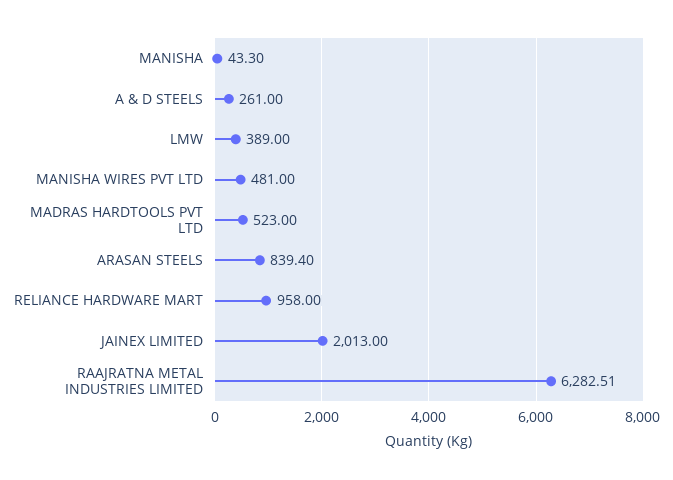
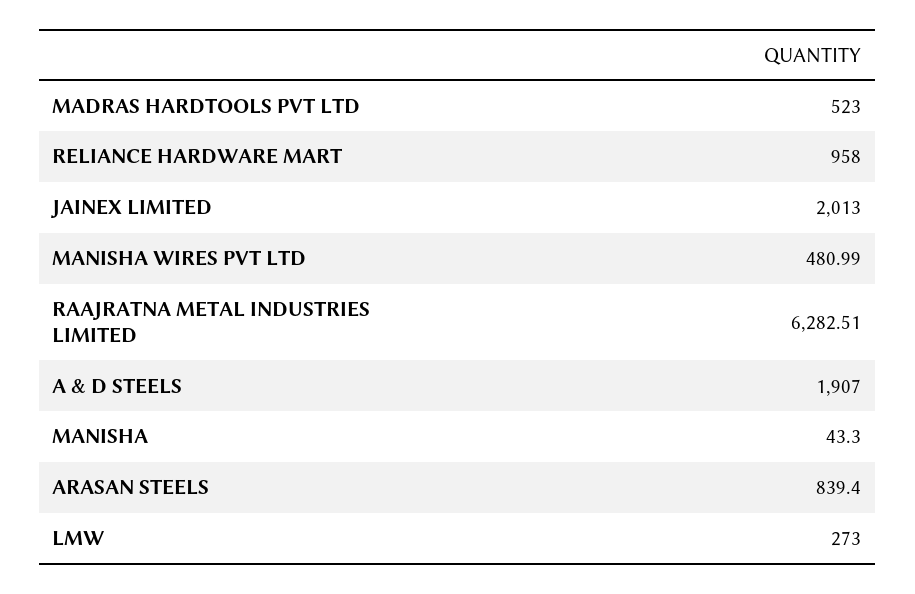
A & D STEELS: 261 -> 1907
LMW: 389 -> 273
MANISHA WIRES PVT LTD: 481 -> 480.99

